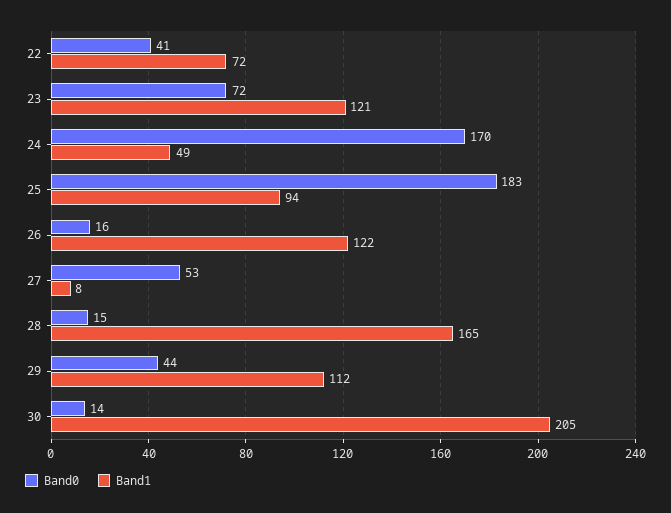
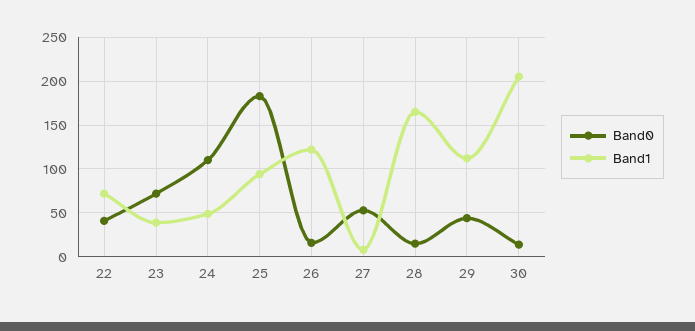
Band1, 23: 121 -> 40
Band0, 24: 170 -> 110

